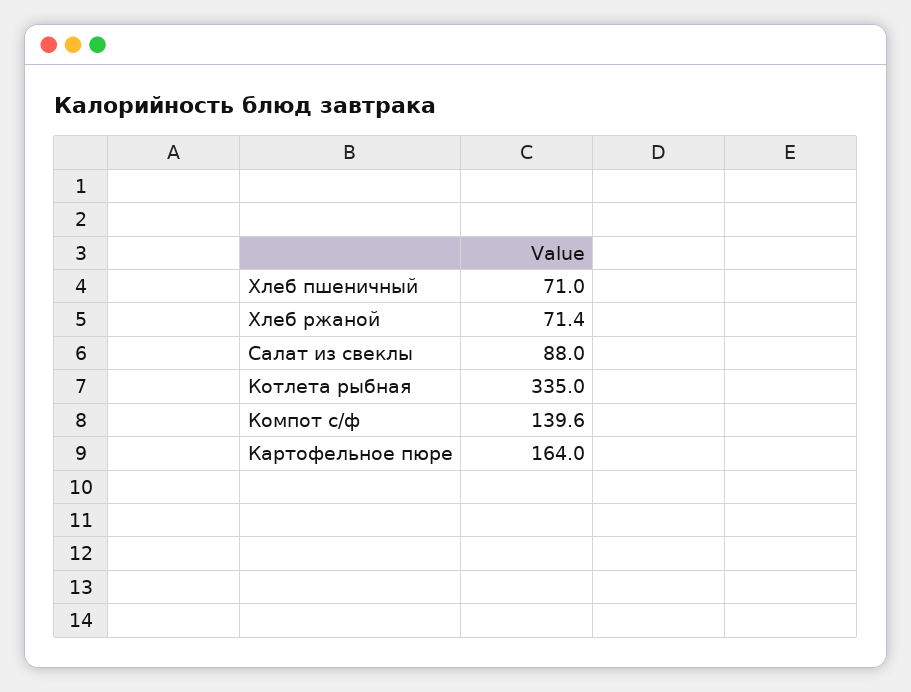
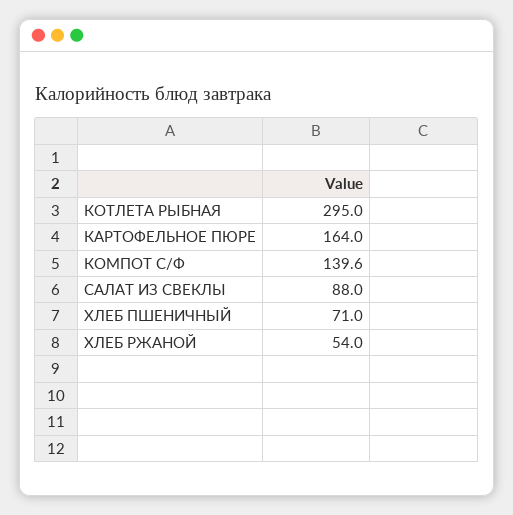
Хлеб ржаной: 71.4 -> 54
Котлета рыбная: 335 -> 295

